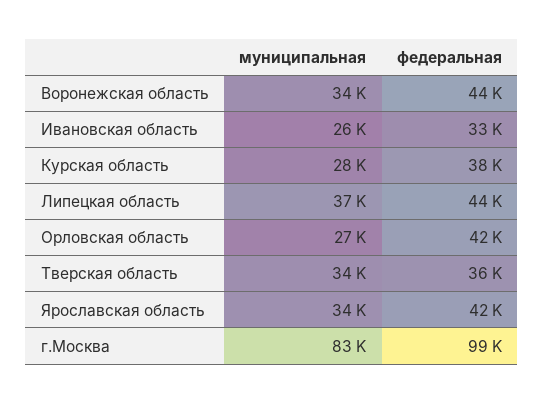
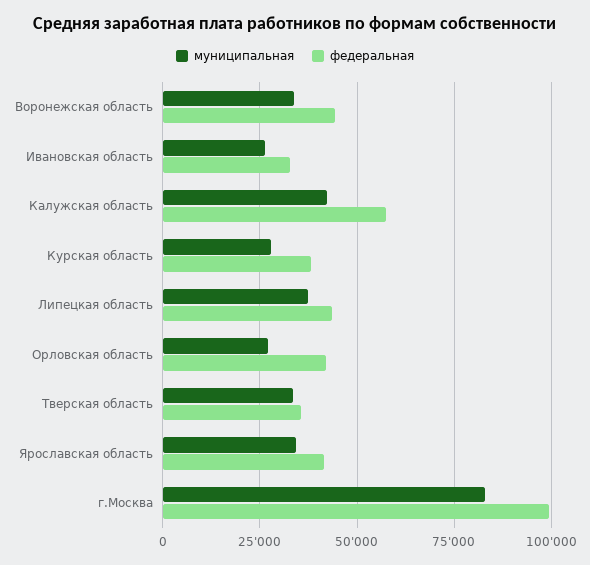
муниципальная, Калужская область: none -> 42500
федеральная, Калужская область: none -> 57500

